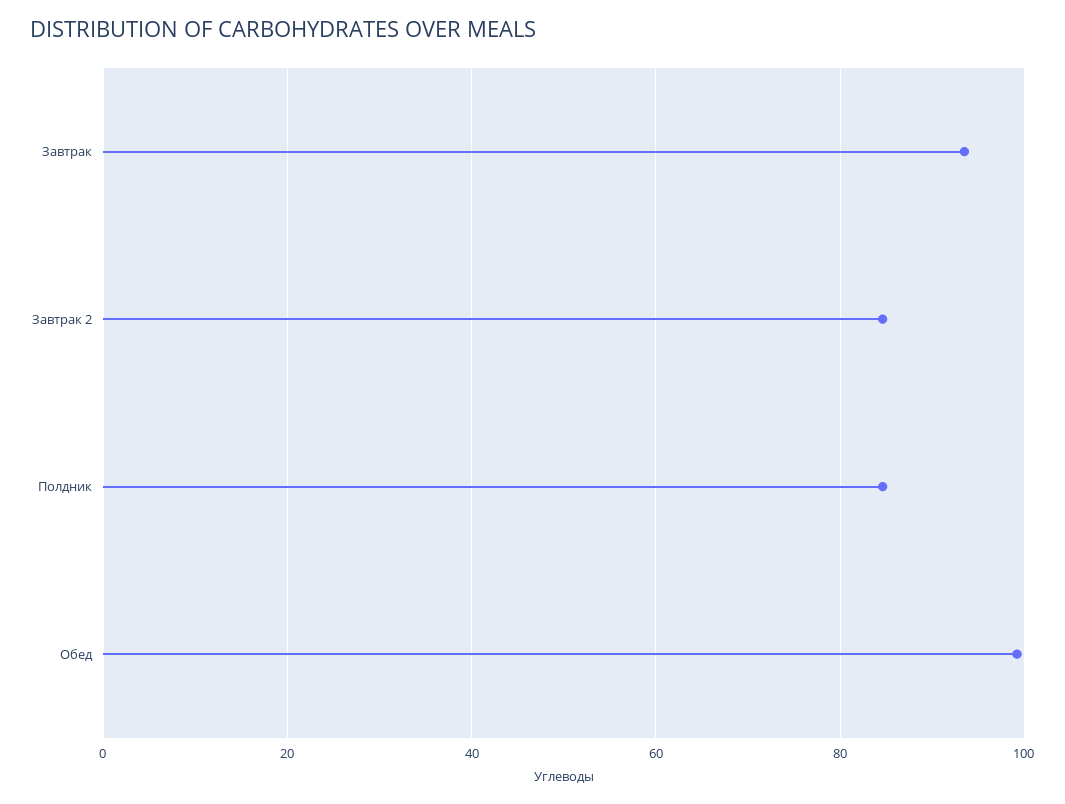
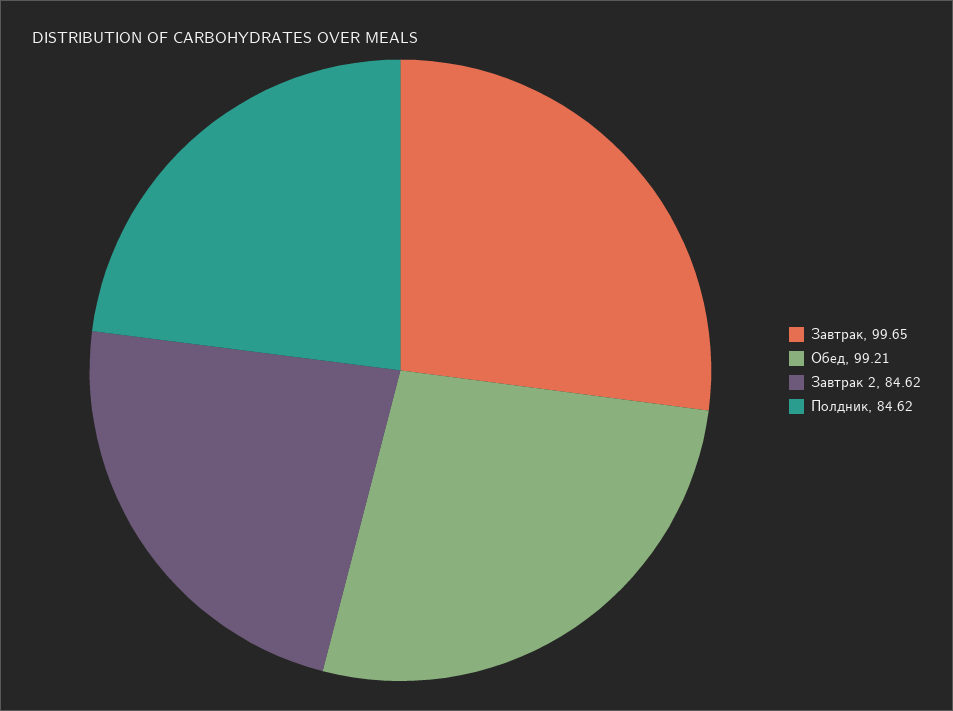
Завтрак: 94 -> 99.65

